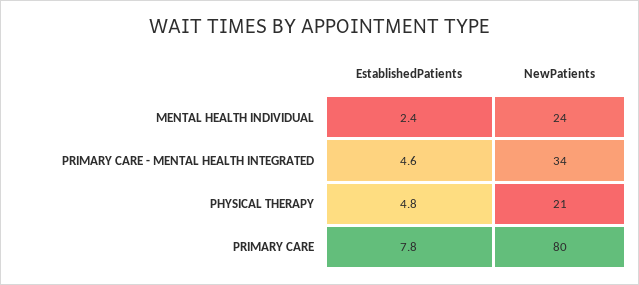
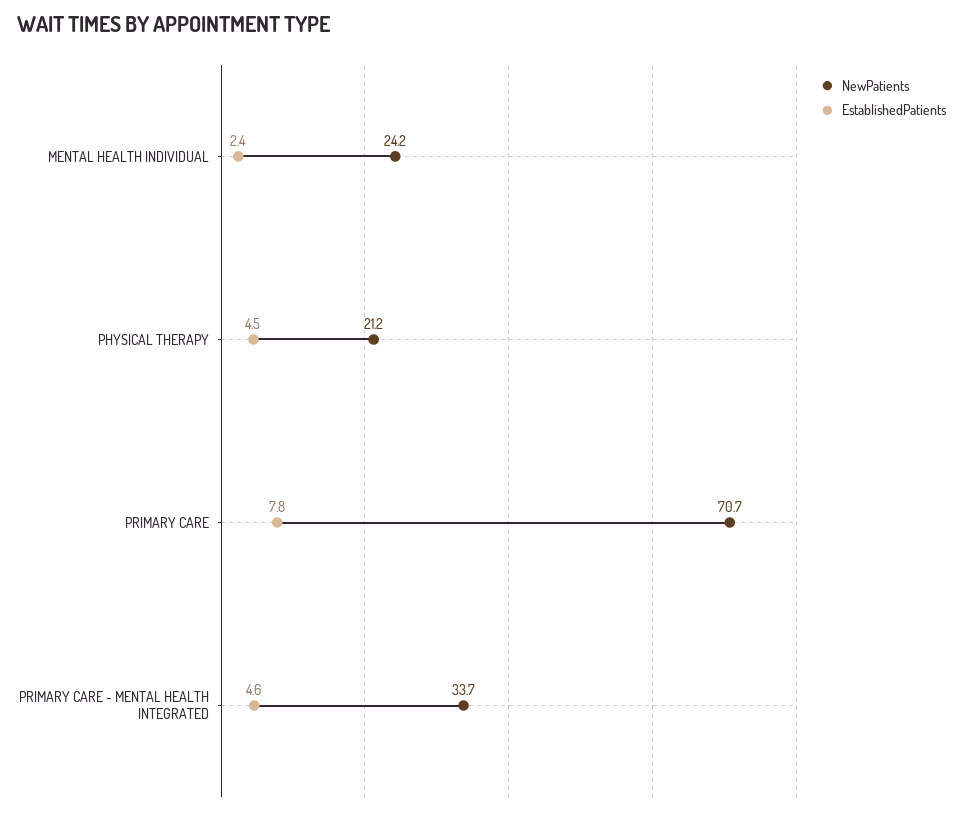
EstablishedPatients, PHYSICAL THERAPY: 4.8 -> 4.5
NewPatients, PRIMARY CARE: 80 -> 70.7

